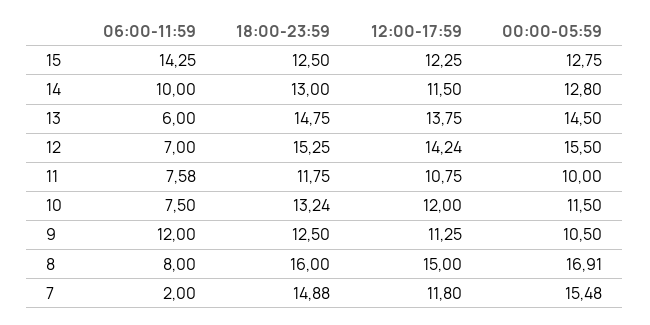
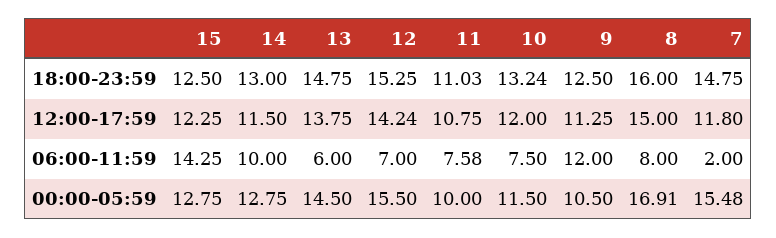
00:00-05:59, 14: 12.8 -> 12.75
18:00-23:59, 11: 11.75 -> 11.03
18:00-23:59, 7: 14.88 -> 14.75

